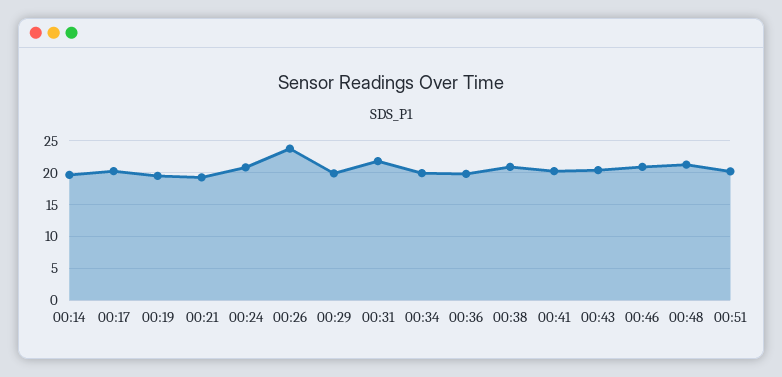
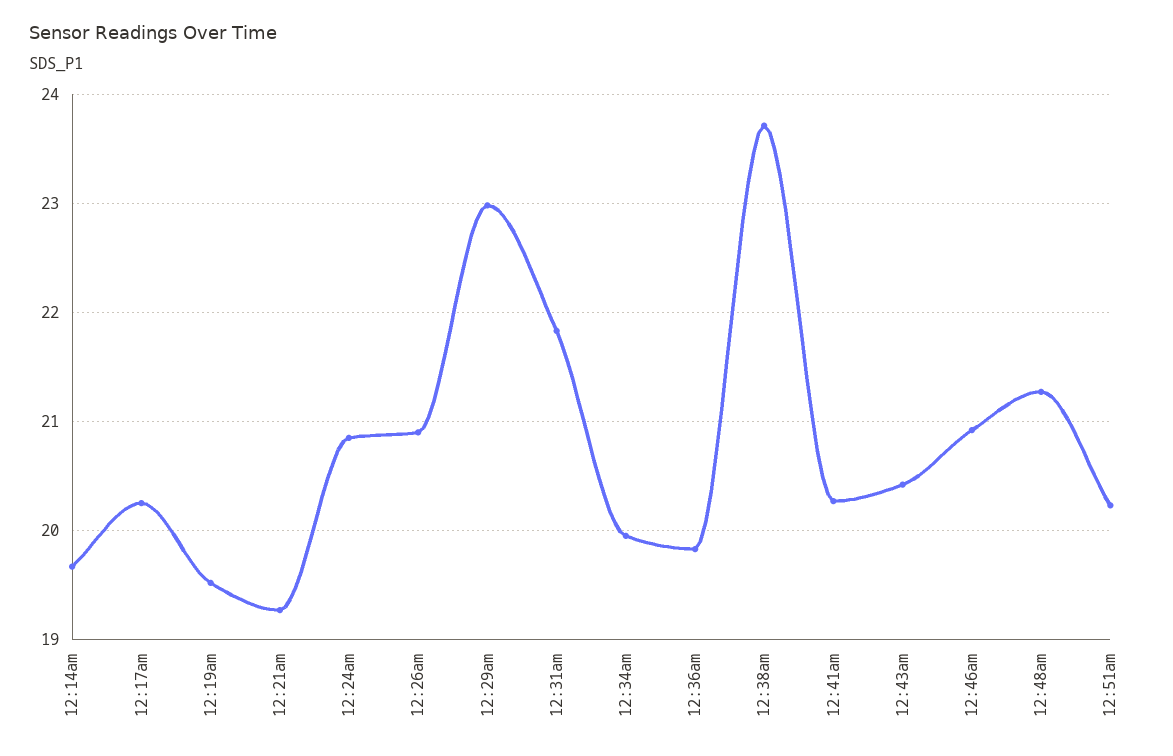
00:26: 24 -> 20.9
00:29: 20 -> 23
00:38: 21 -> 23.7

